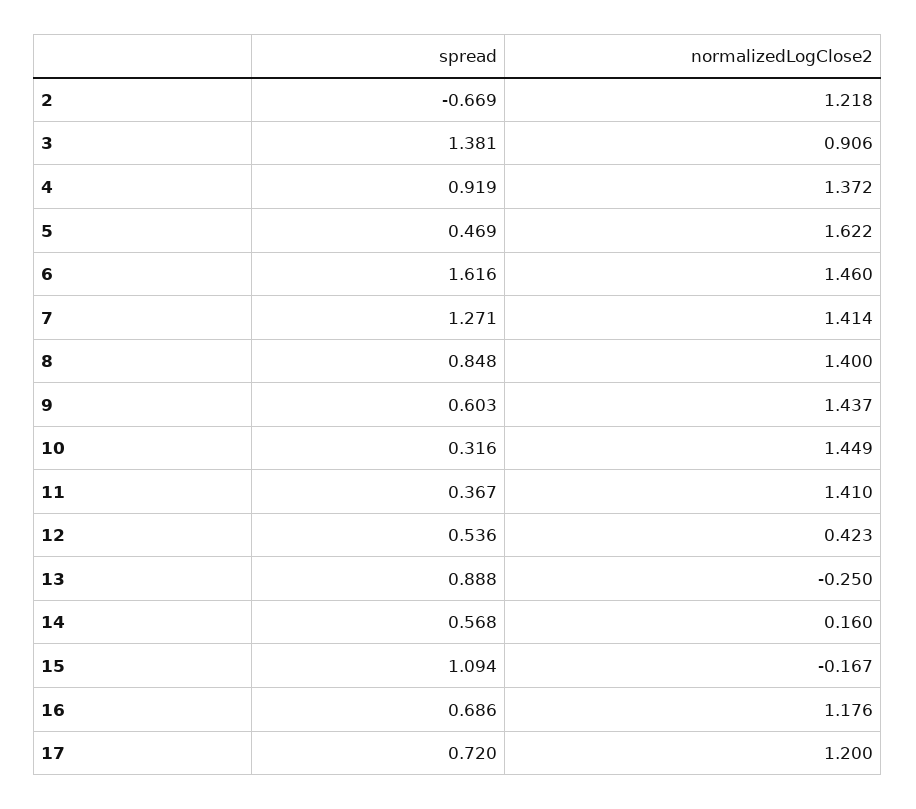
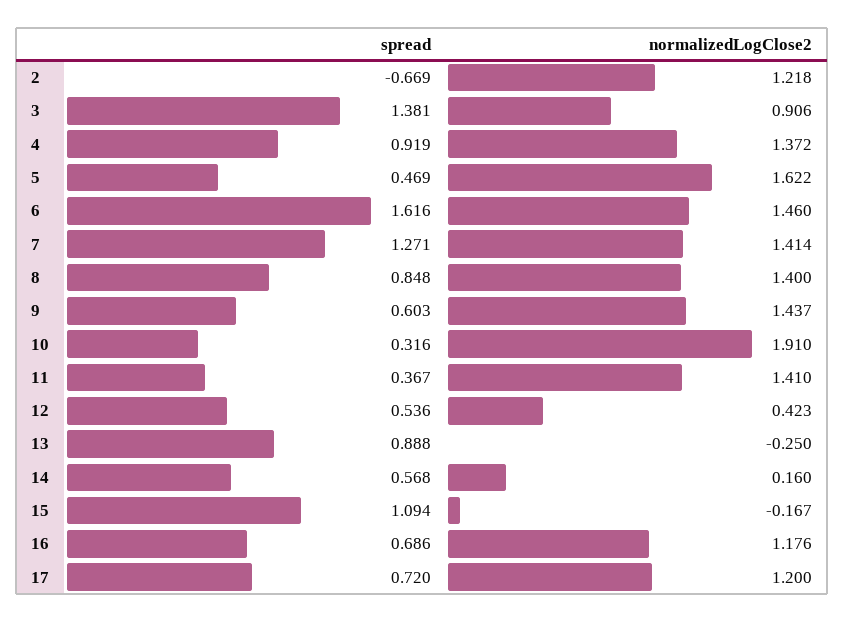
normalizedLogClose2, 10: 1.449 -> 1.91

